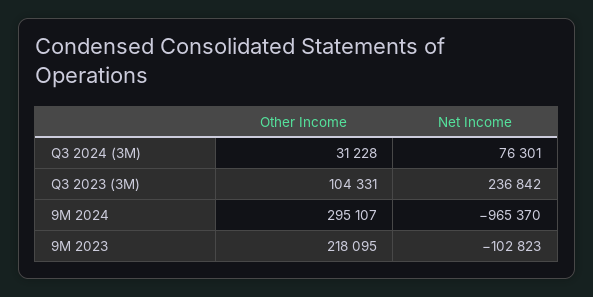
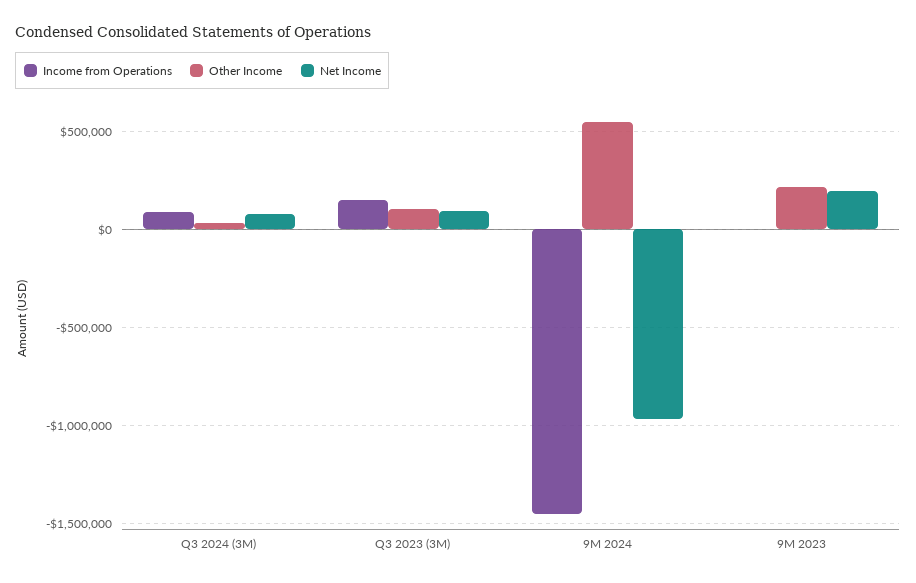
Net Income, Q3 2023 (3M): 236842 -> 100000
Other Income, 9M 2024: 295107 -> 550000
Net Income, 9M 2023: -102823 -> 200000
Income from Operations, Q3 2024 (3M): none -> 100000
Income from Operations, Q3 2023 (3M): none -> 150000
Income from Operations, 9M 2024: none -> -1450000
Income from Operations, 9M 2023: none -> 0

